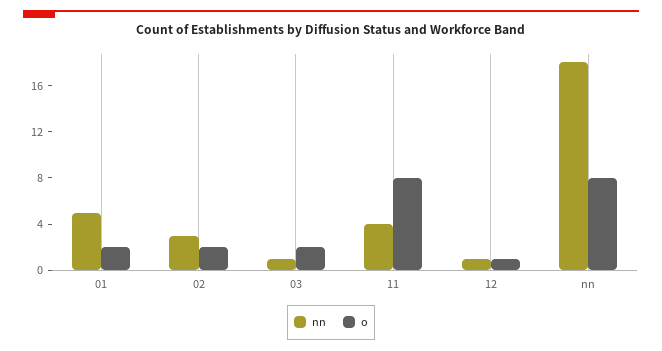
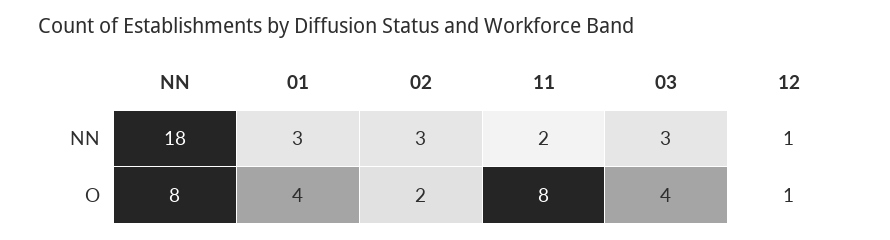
nn, 01: 5 -> 3
o, 01: 2 -> 4
nn, 03: 1 -> 3
o, 03: 2 -> 4
nn, 11: 4 -> 2

